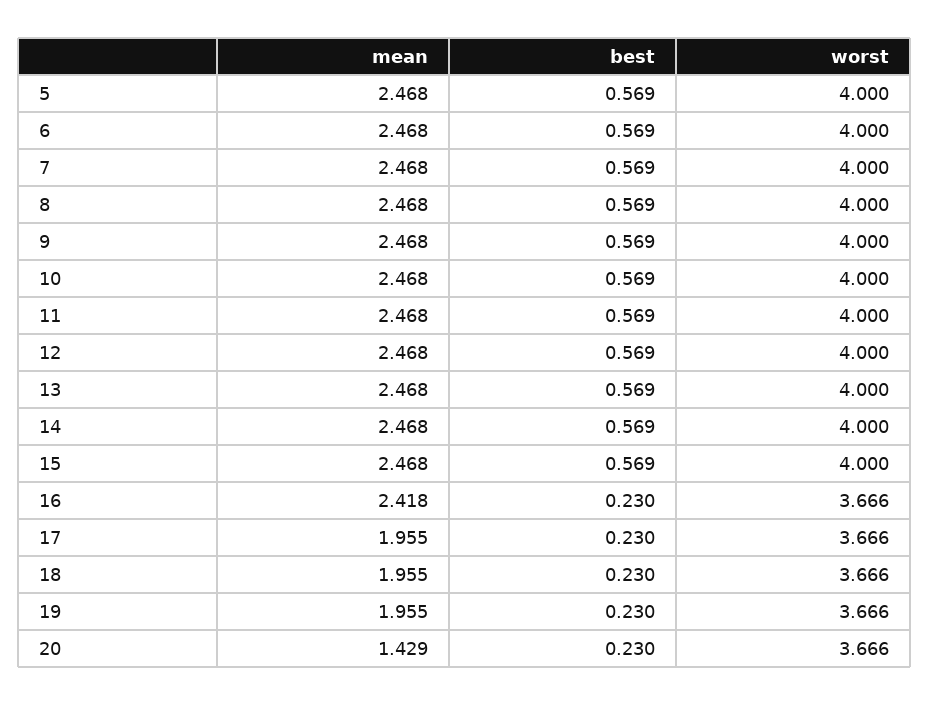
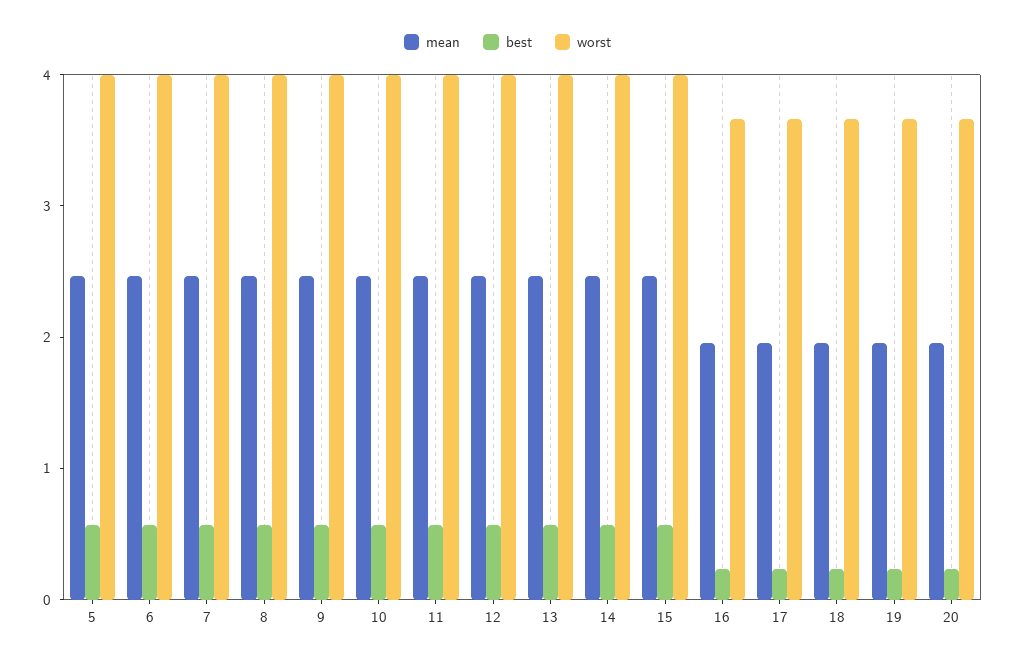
mean, 16: 2.418 -> 2
mean, 20: 1.429 -> 2

